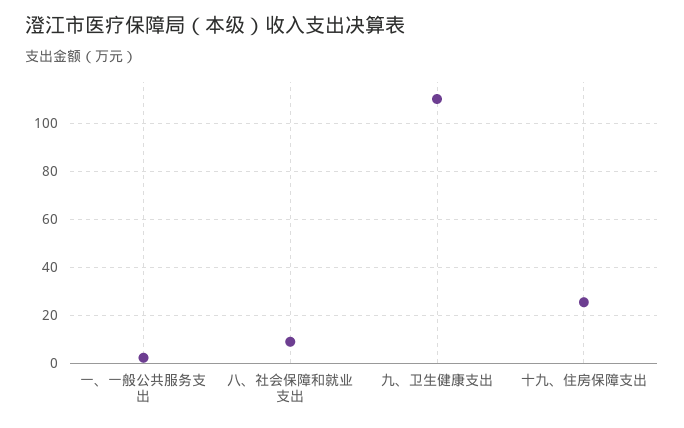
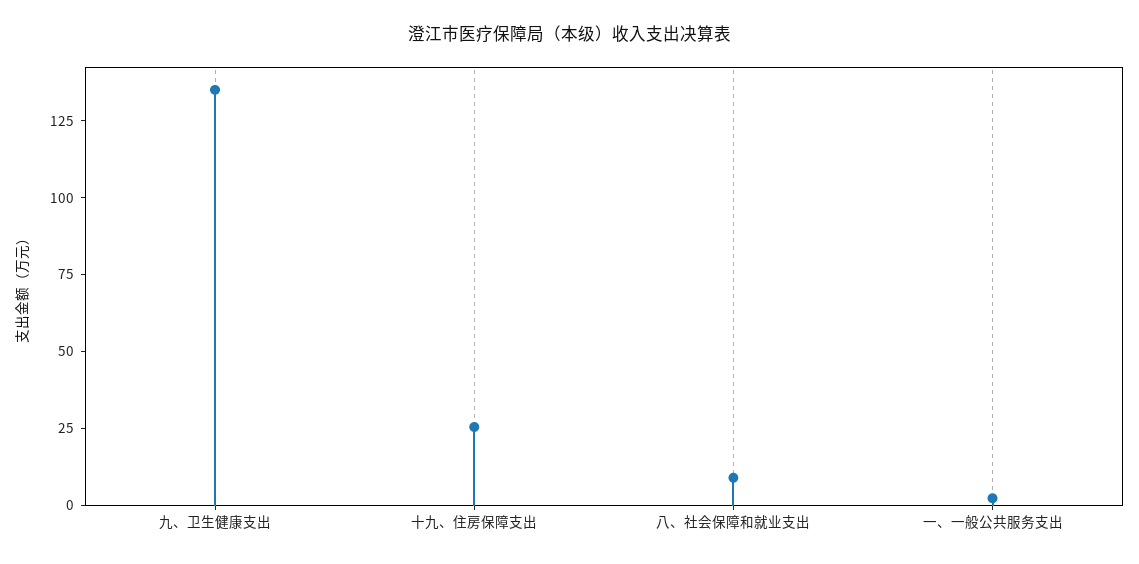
九、卫生健康支出: 110 -> 135

